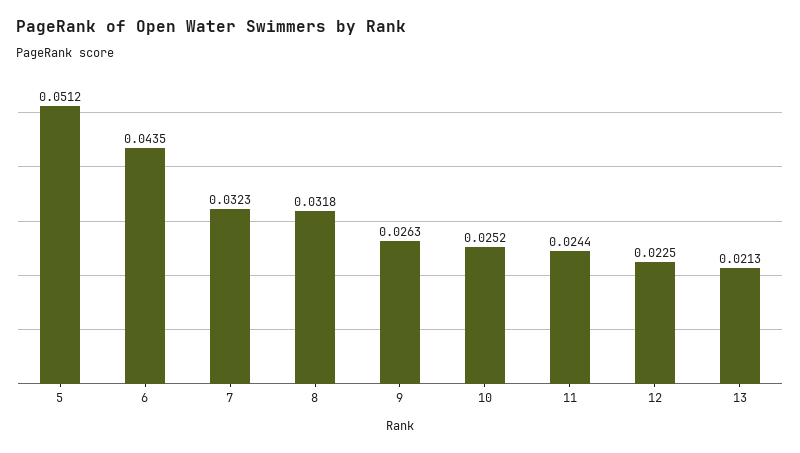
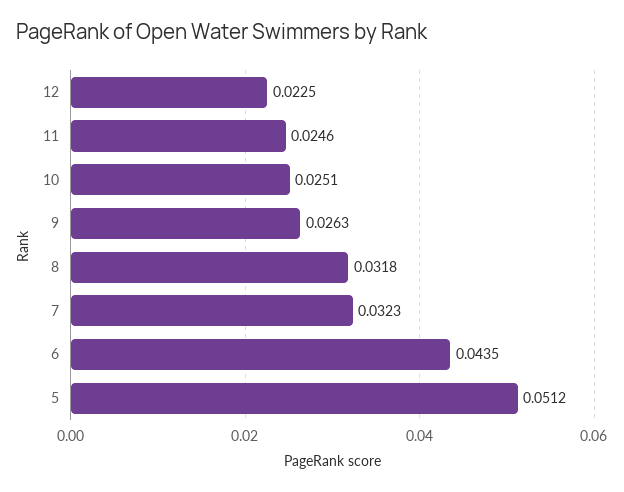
10: 0.0252 -> 0.0251
11: 0.0244 -> 0.0246
13: 0.0213 -> none

